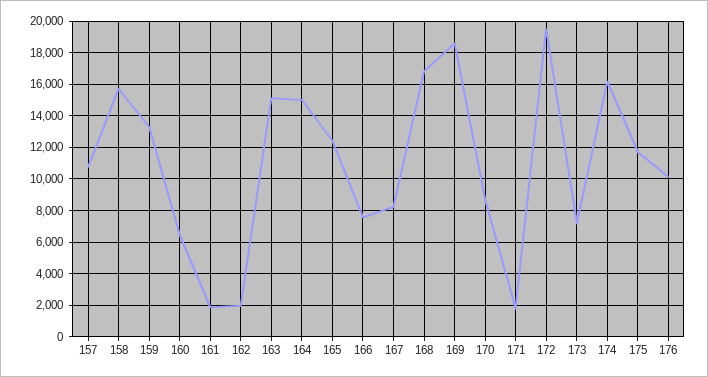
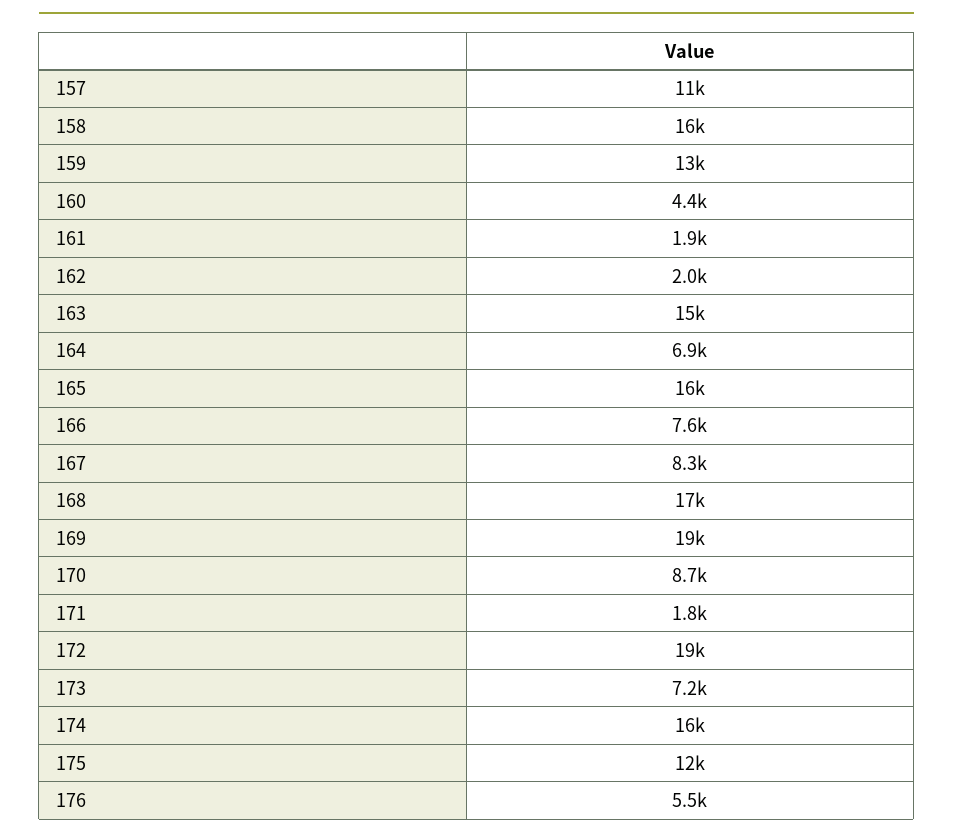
160: 6500 -> 4400
164: 15000 -> 6900
165: 12500 -> 16000
176: 10000 -> 5500

